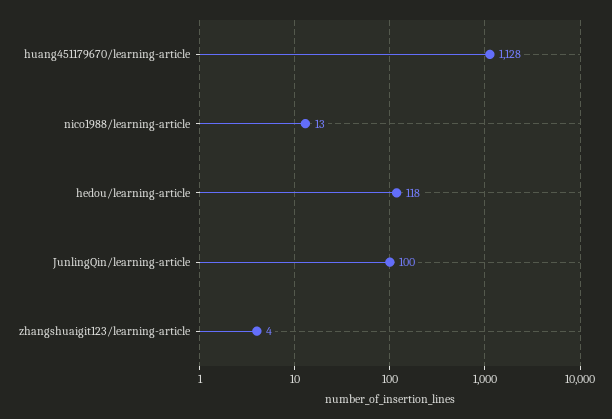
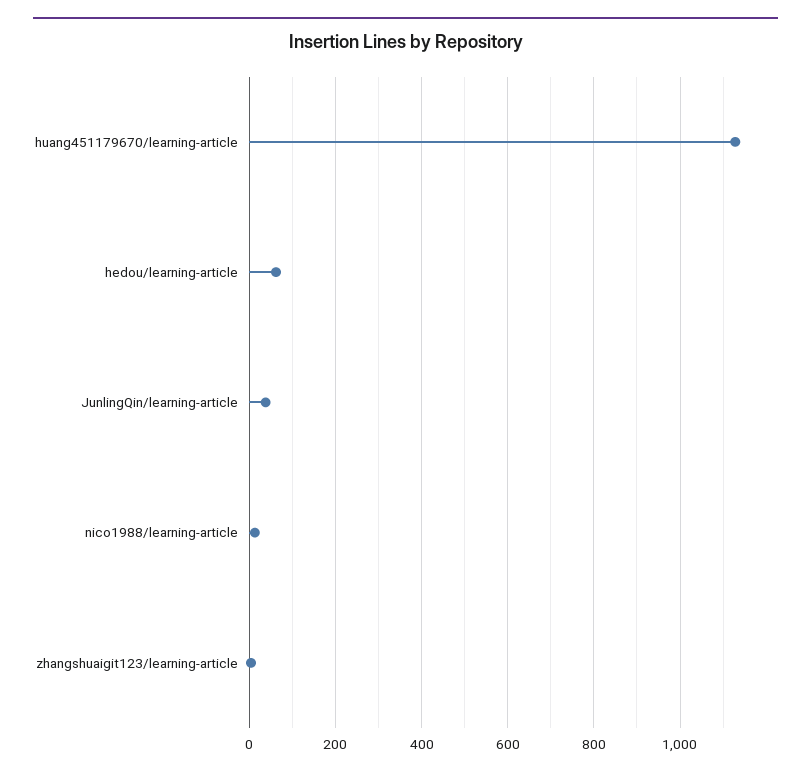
hedou/learning-article: 118 -> 60
JunlingQin/learning-article: 100 -> 40

